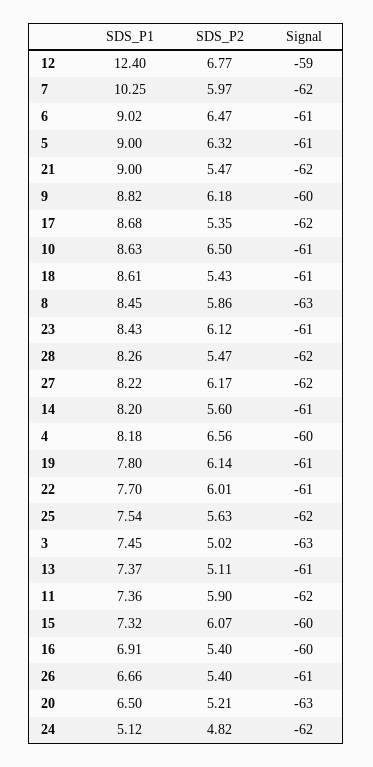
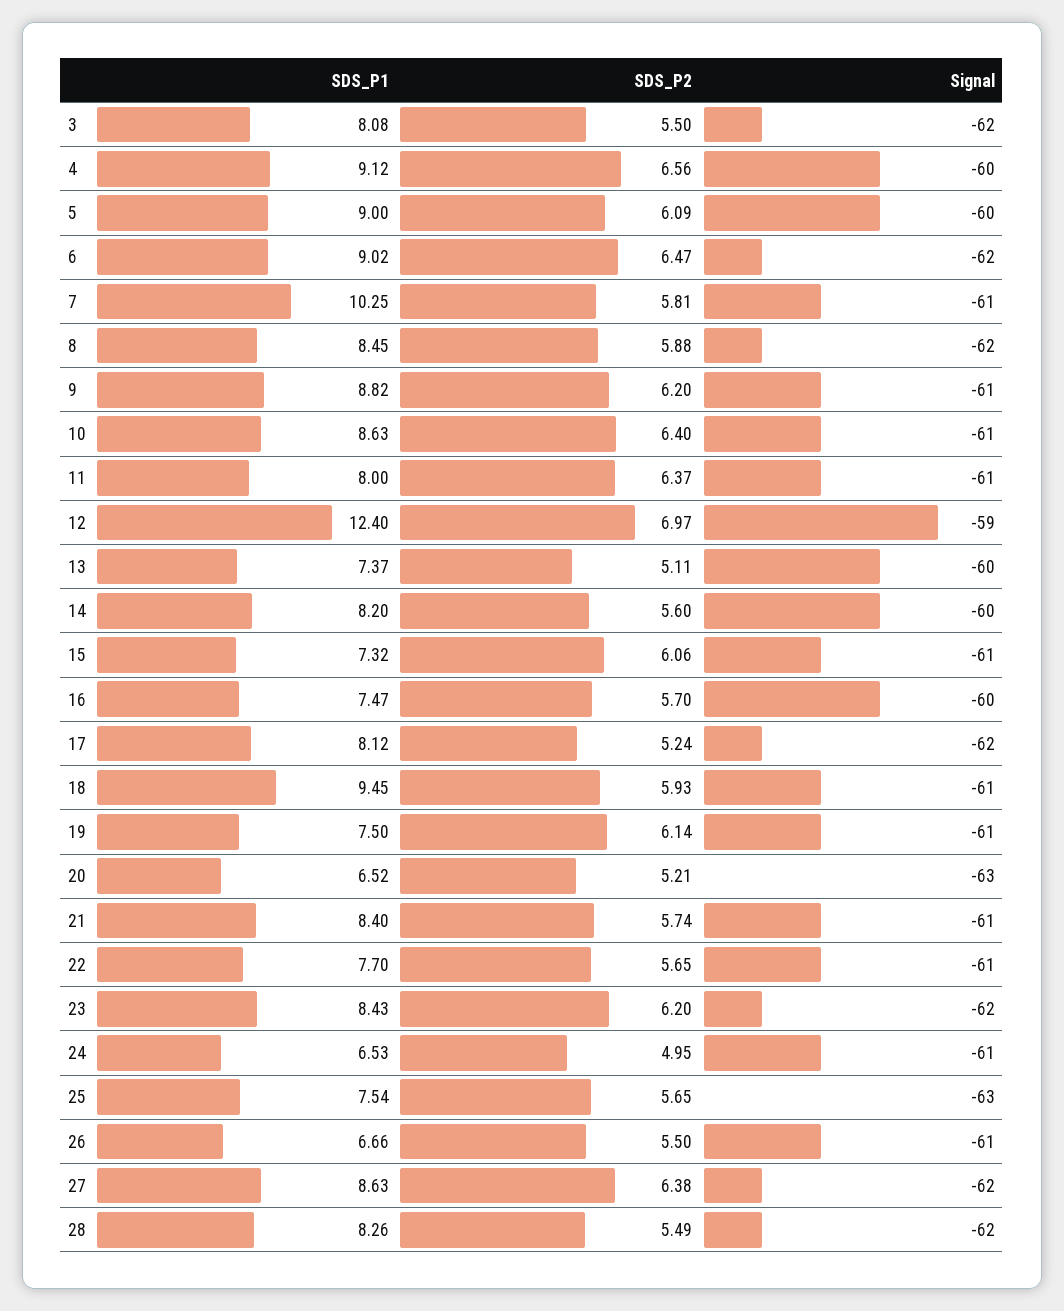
SDS_P2, 12: 6.77 -> 6.97
SDS_P2, 7: 5.97 -> 5.81
Signal, 7: -62 -> -61
Signal, 6: -61 -> -62
SDS_P2, 5: 6.32 -> 6.09
Signal, 5: -61 -> -60
SDS_P1, 21: 9 -> 8.4
SDS_P2, 21: 5.47 -> 5.74
Signal, 21: -62 -> -61
SDS_P2, 9: 6.18 -> 6.2
Signal, 9: -60 -> -61
SDS_P1, 17: 8.68 -> 8.12
SDS_P2, 17: 5.35 -> 5.24
SDS_P2, 10: 6.5 -> 6.4
SDS_P1, 18: 8.61 -> 9.45
SDS_P2, 18: 5.43 -> 5.93
SDS_P2, 8: 5.86 -> 5.88
Signal, 8: -63 -> -62
SDS_P2, 23: 6.12 -> 6.2
Signal, 23: -61 -> -62
SDS_P2, 28: 5.47 -> 5.49
SDS_P1, 27: 8.22 -> 8.63
SDS_P2, 27: 6.17 -> 6.38
Signal, 14: -61 -> -60
SDS_P1, 4: 8.18 -> 9.12
SDS_P1, 19: 7.8 -> 7.5
SDS_P2, 22: 6.01 -> 5.65
SDS_P2, 25: 5.63 -> 5.65
Signal, 25: -62 -> -63
SDS_P1, 3: 7.45 -> 8.08
SDS_P2, 3: 5.02 -> 5.5
Signal, 3: -63 -> -62
Signal, 13: -61 -> -60
SDS_P1, 11: 7.36 -> 8
SDS_P2, 11: 5.9 -> 6.37
Signal, 11: -62 -> -61
SDS_P2, 15: 6.07 -> 6.06
Signal, 15: -60 -> -61
SDS_P1, 16: 6.91 -> 7.47
SDS_P2, 16: 5.4 -> 5.7
SDS_P2, 26: 5.4 -> 5.5
SDS_P1, 20: 6.5 -> 6.52
SDS_P1, 24: 5.12 -> 6.53
SDS_P2, 24: 4.82 -> 4.95
Signal, 24: -62 -> -61

